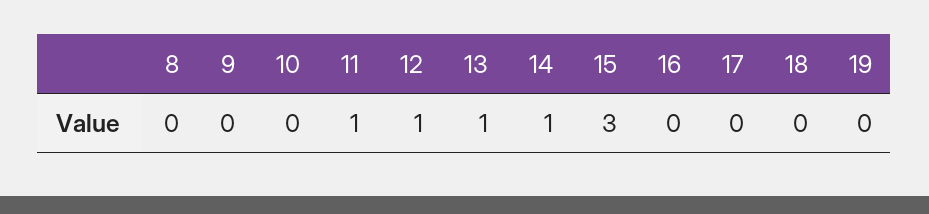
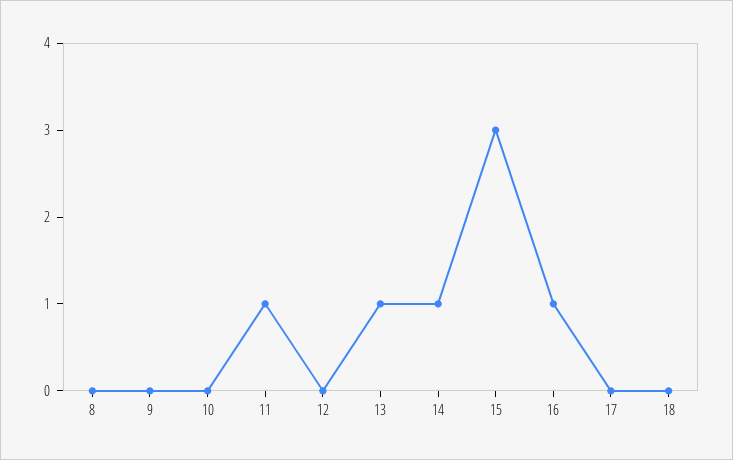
12: 1 -> 0
16: 0 -> 1
19: 0 -> none

